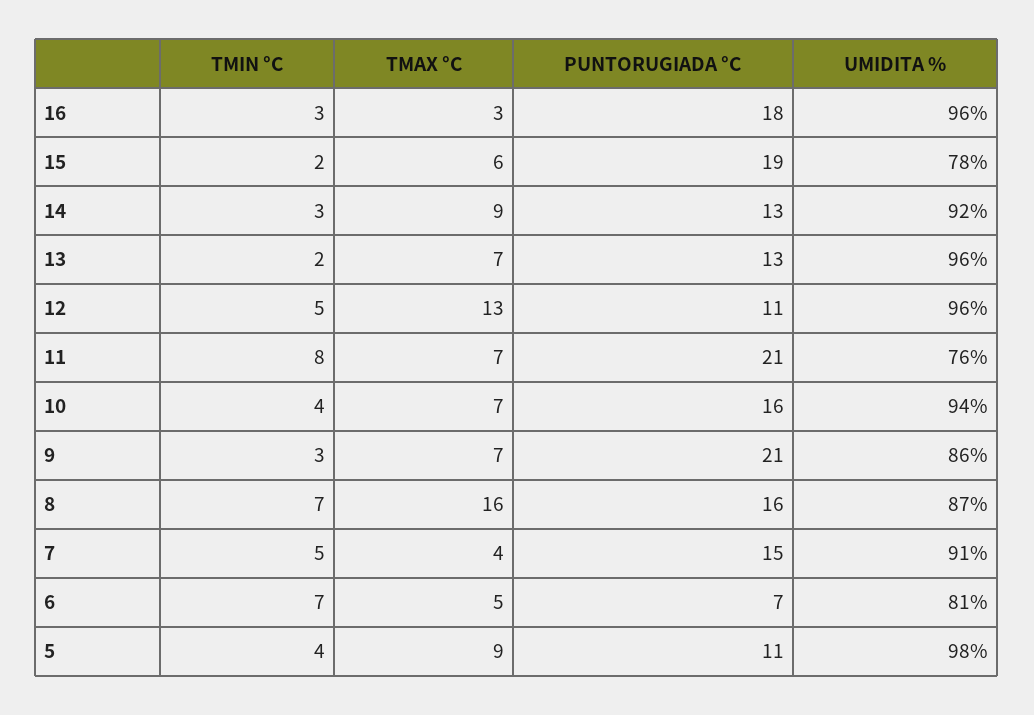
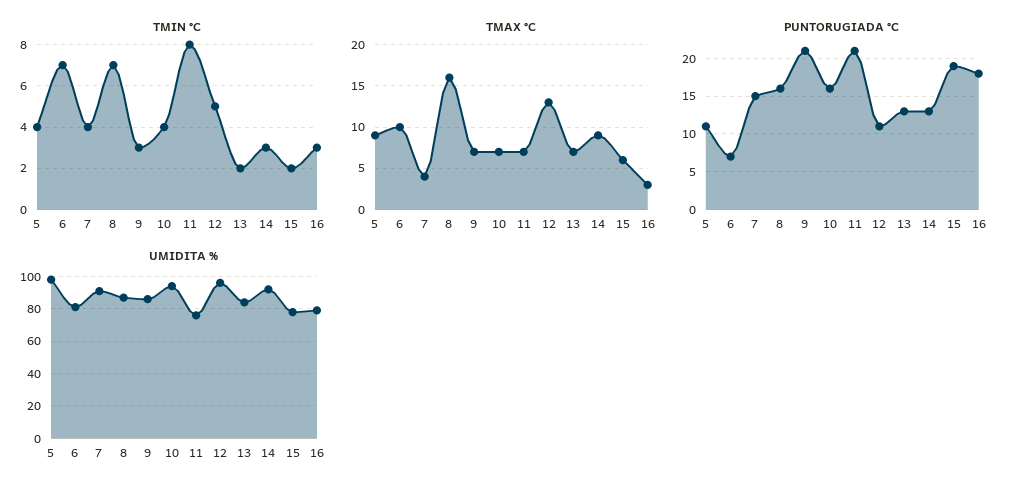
UMIDITA %, 16: 96 -> 80
UMIDITA %, 13: 96 -> 85
TMIN °C, 7: 5 -> 4
TMAX °C, 6: 5 -> 10

